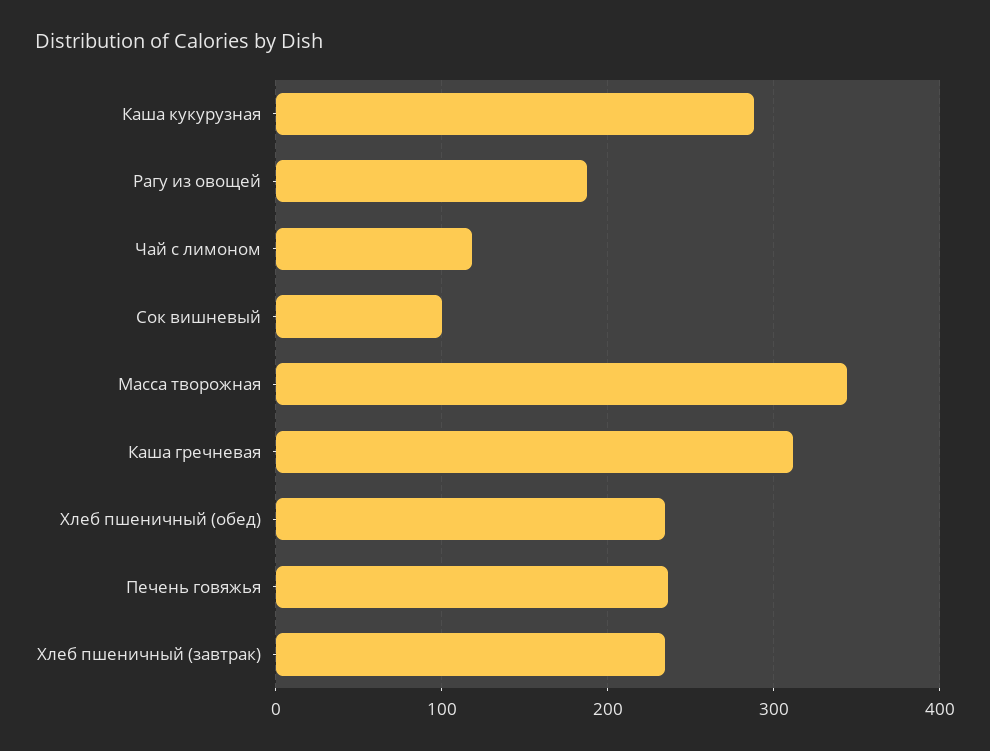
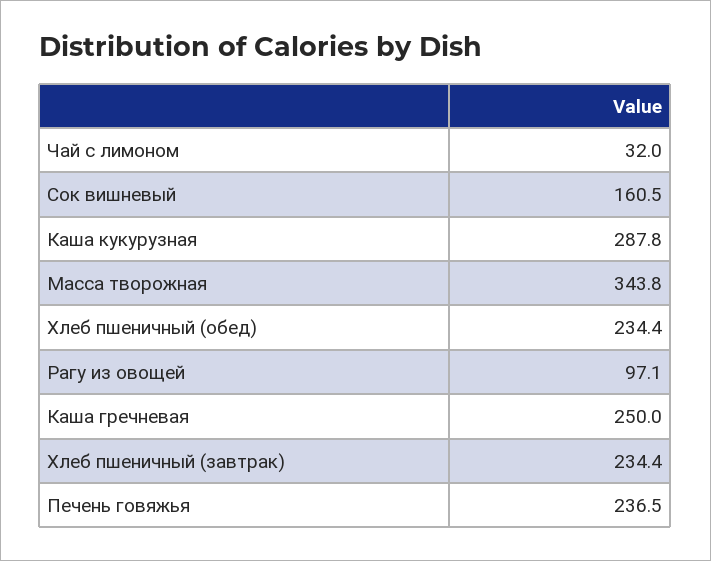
Рагу из овощей: 190 -> 97.1
Чай с лимоном: 120 -> 32
Сок вишневый: 100 -> 160.5
Каша гречневая: 310 -> 250

